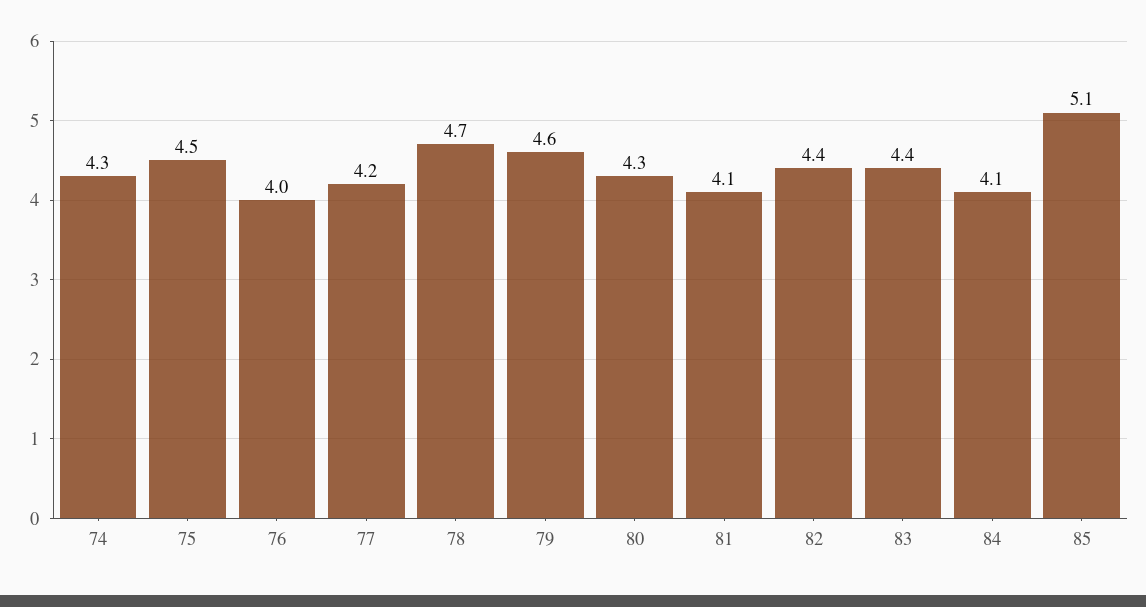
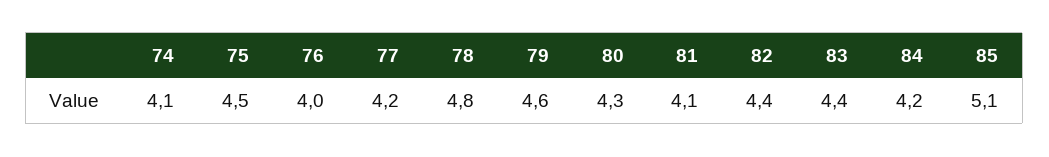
74: 4.3 -> 4.1
78: 4.7 -> 4.8
84: 4.1 -> 4.2

